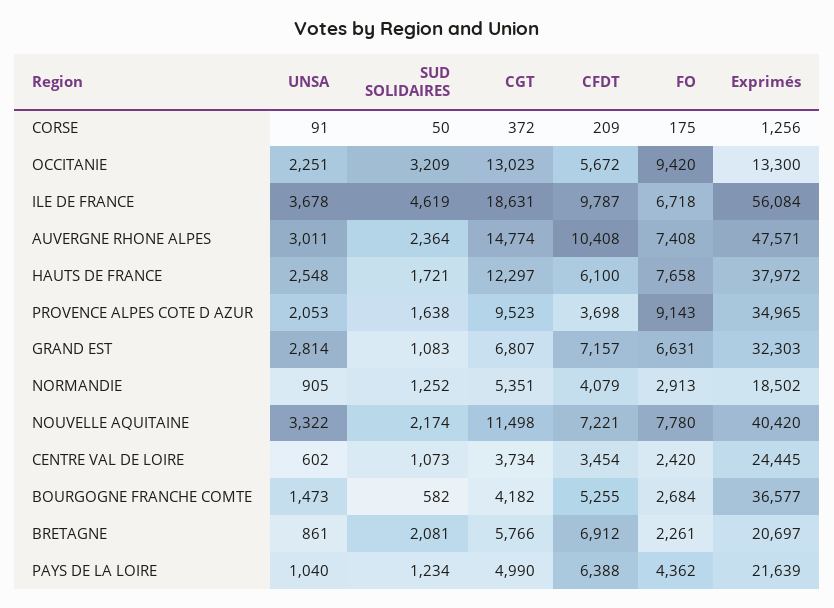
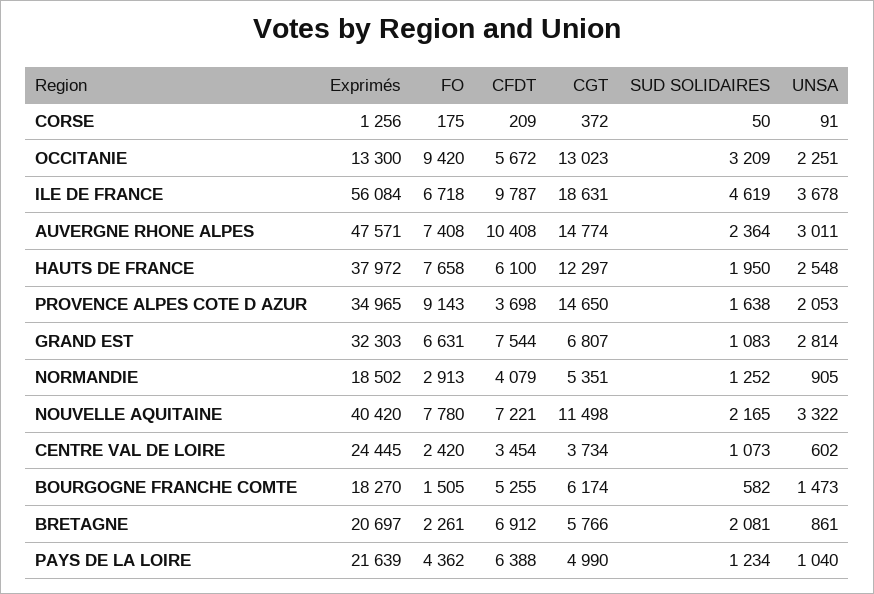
SUD SOLIDAIRES, HAUTS DE FRANCE: 1721 -> 1950
CGT, PROVENCE ALPES COTE D AZUR: 9523 -> 14650
CFDT, GRAND EST: 7157 -> 7544
SUD SOLIDAIRES, NOUVELLE AQUITAINE: 2174 -> 2165
CGT, BOURGOGNE FRANCHE COMTE: 4182 -> 6174
FO, BOURGOGNE FRANCHE COMTE: 2684 -> 1505
Exprimés, BOURGOGNE FRANCHE COMTE: 36577 -> 18270

